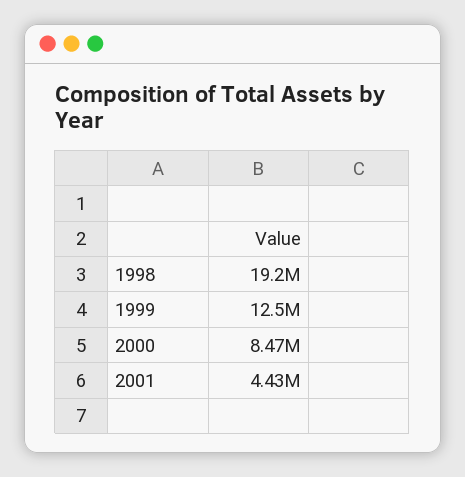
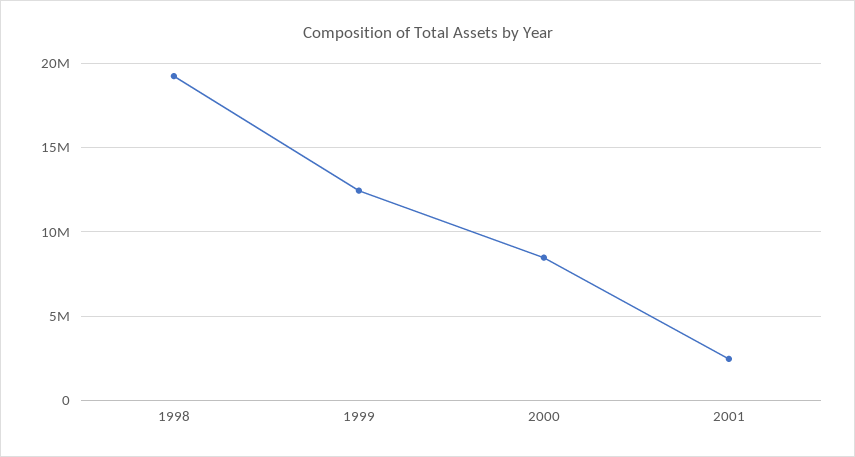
2001: 4430000 -> 2500000

